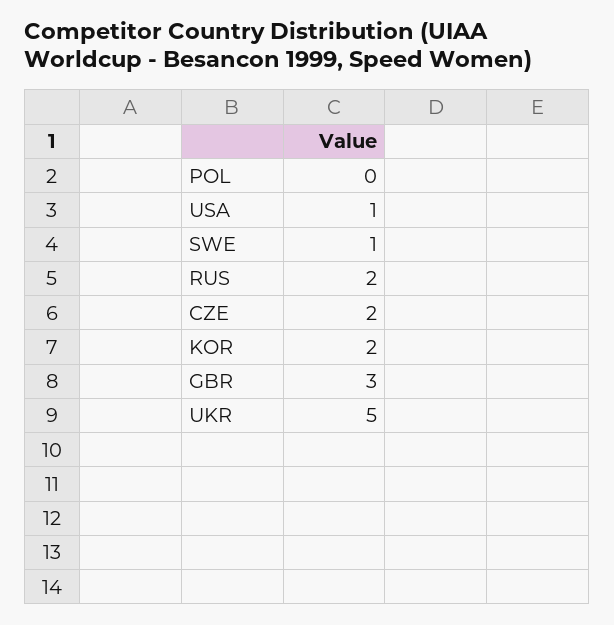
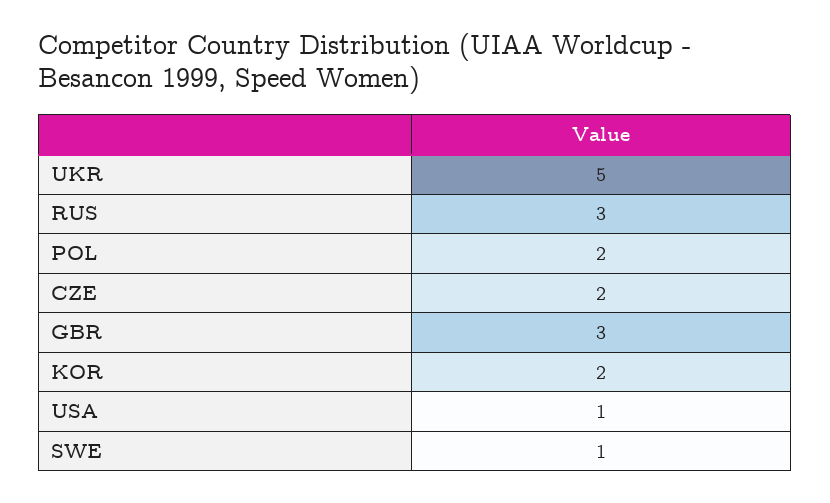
POL: 0 -> 2
RUS: 2 -> 3

